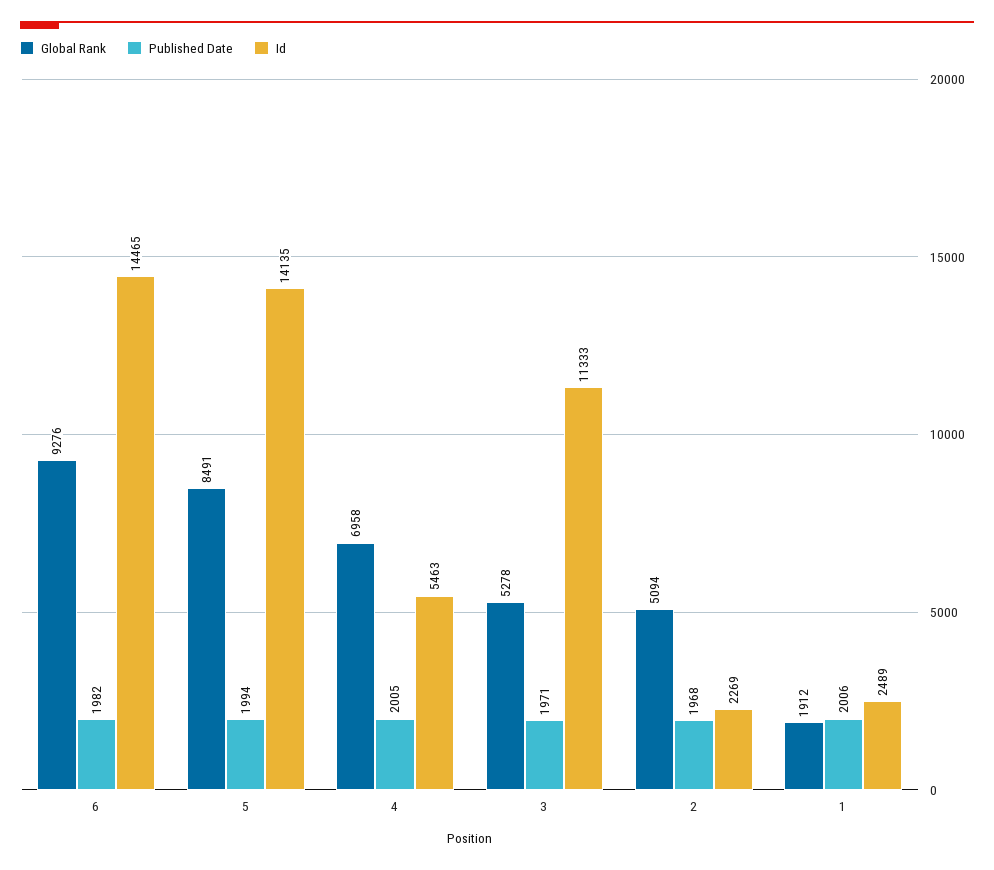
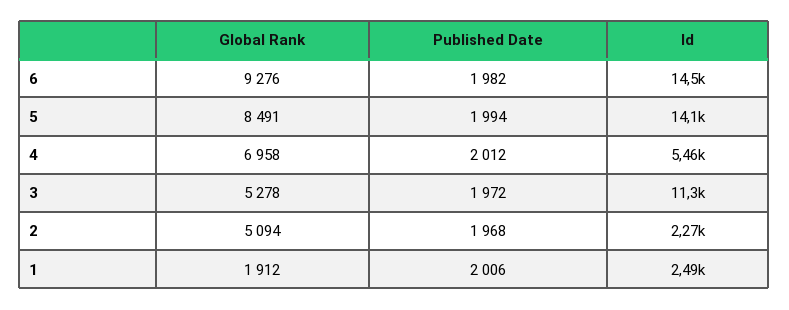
Published Date, 4: 2005 -> 2012
Published Date, 3: 1971 -> 1972

